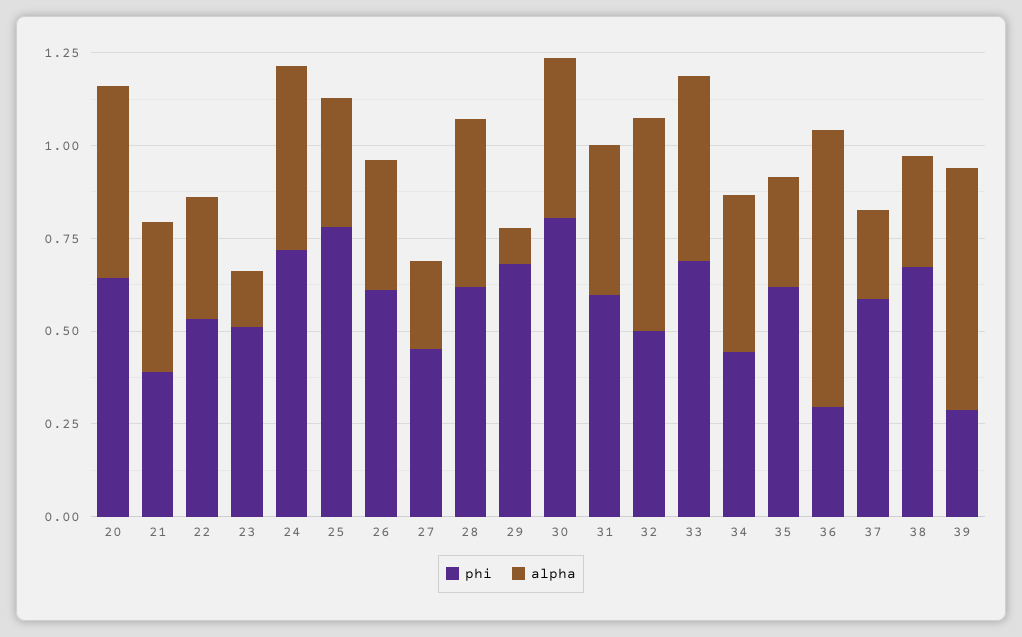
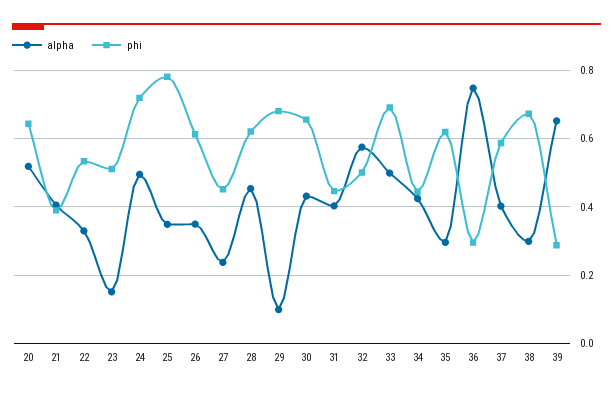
phi, 30: 0.8 -> 0.66
phi, 31: 0.6 -> 0.44
alpha, 37: 0.25 -> 0.4

